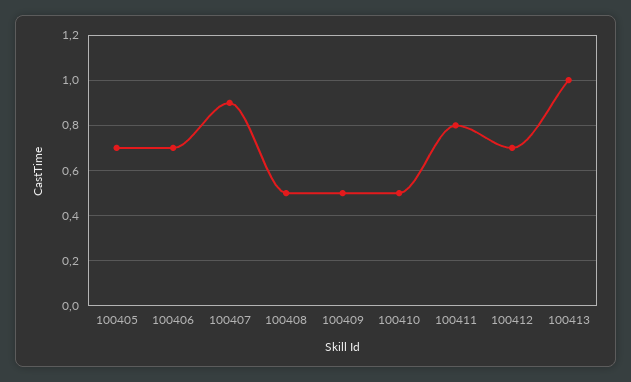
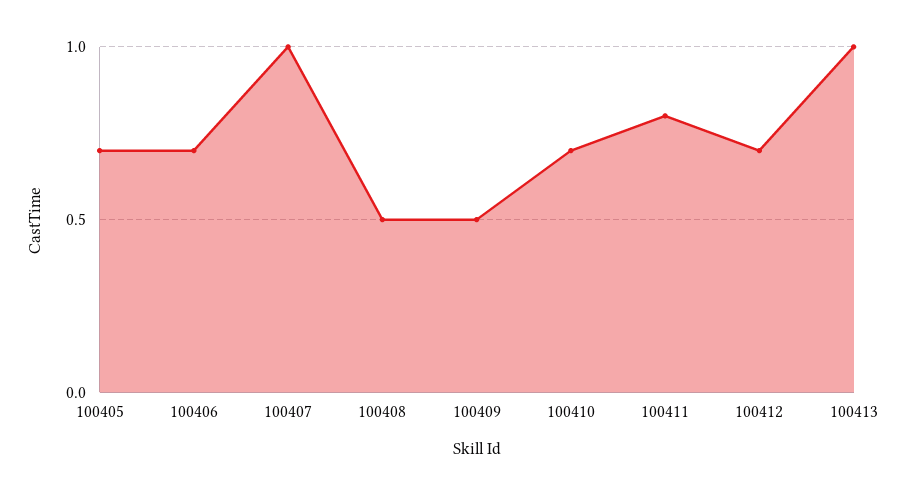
100407: 0.9 -> 1
100410: 0.5 -> 0.7

